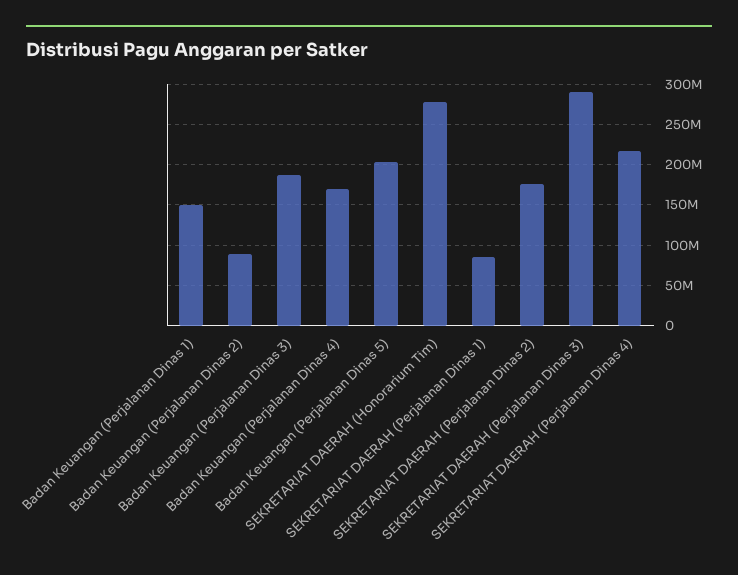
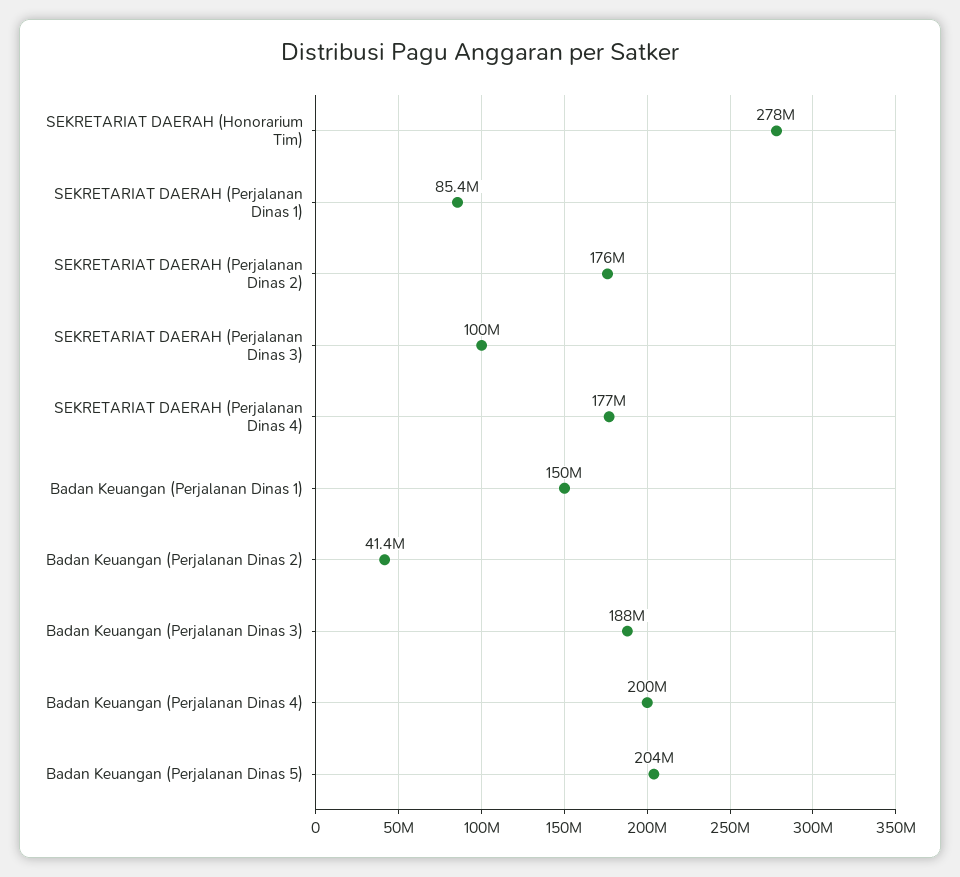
Badan Keuangan (Perjalanan Dinas 2): 90000000 -> 41400000
Badan Keuangan (Perjalanan Dinas 4): 170000000 -> 200000000
SEKRETARIAT DAERAH (Perjalanan Dinas 3): 290000000 -> 100000000
SEKRETARIAT DAERAH (Perjalanan Dinas 4): 220000000 -> 177000000

